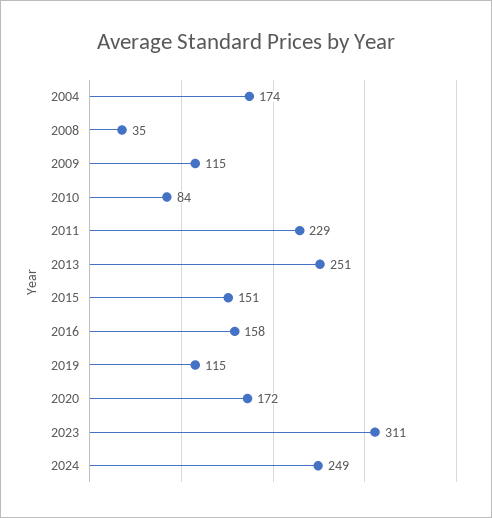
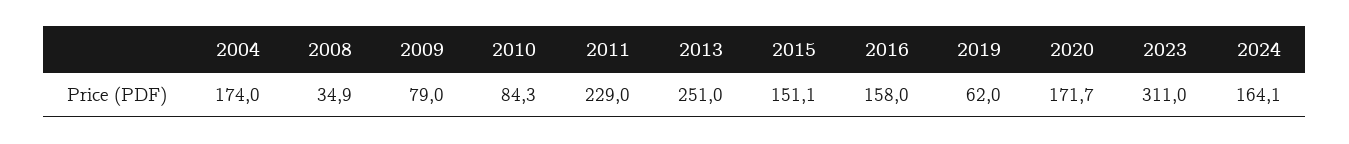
2009: 115 -> 79
2019: 115 -> 62
2024: 249 -> 164.1

